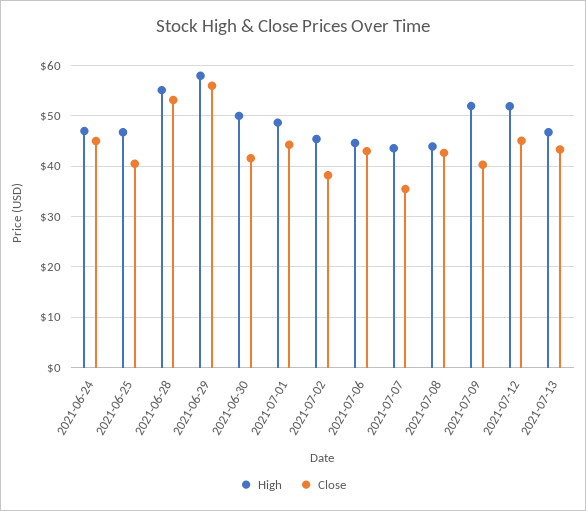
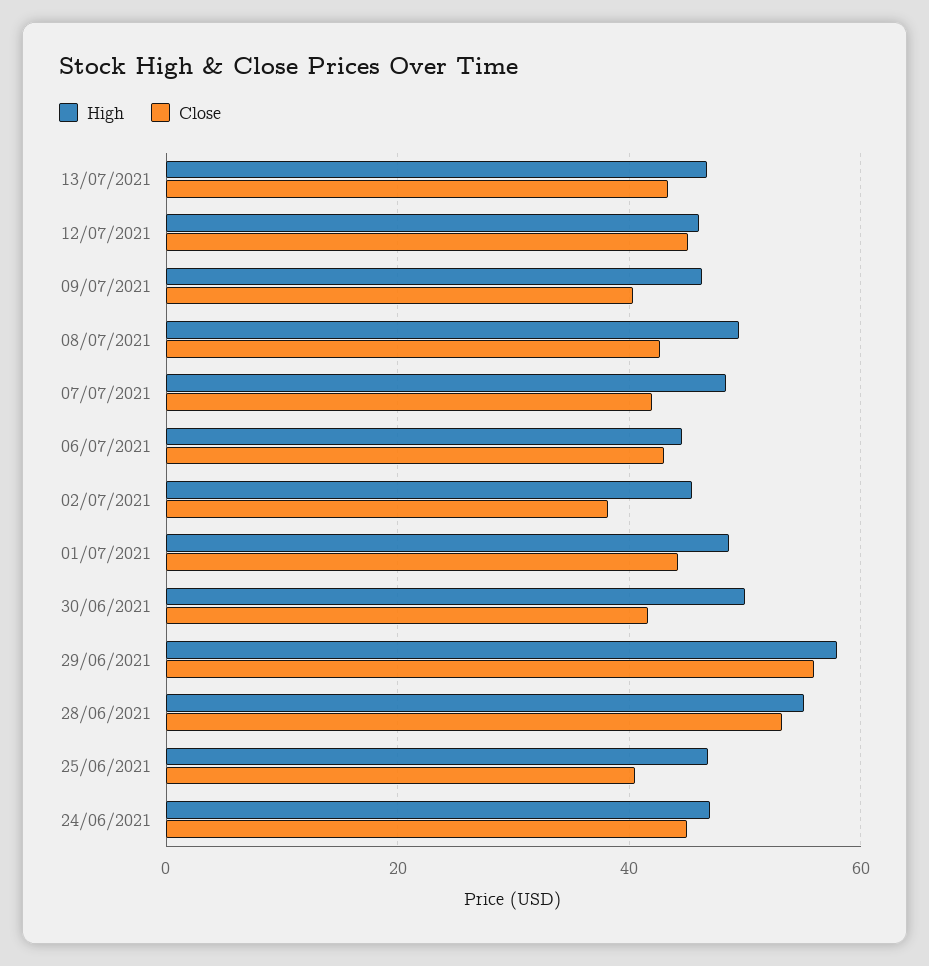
High, 2021-07-07: 44 -> 48
Close, 2021-07-07: 36 -> 42
High, 2021-07-08: 44 -> 50
High, 2021-07-09: 52 -> 46
High, 2021-07-12: 52 -> 46

